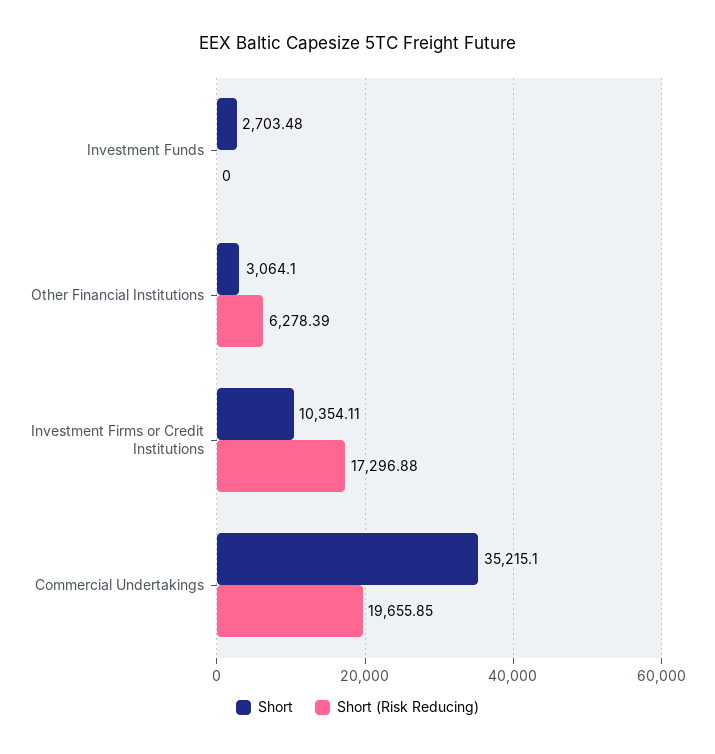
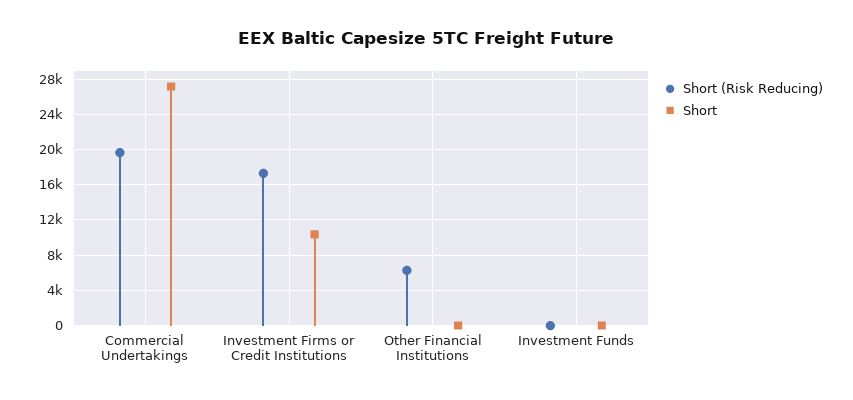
Short, Investment Funds: 2703.48 -> 0
Short, Other Financial Institutions: 3064.1 -> 0
Short, Commercial Undertakings: 35215.1 -> 27000

